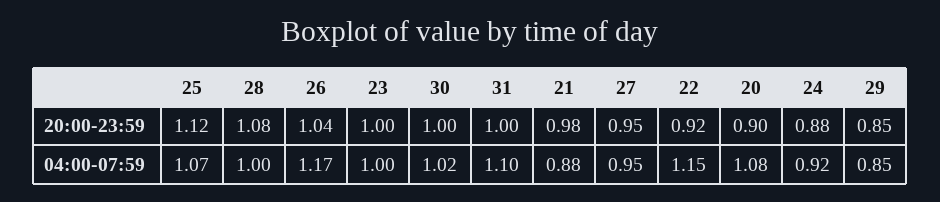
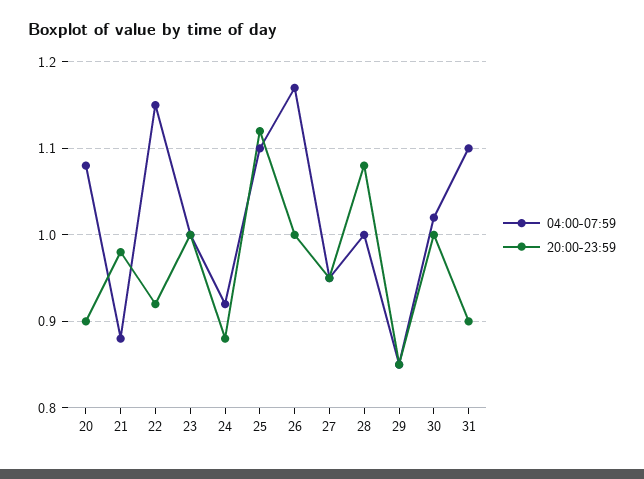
20:00-23:59, 26: 1.04 -> 1
20:00-23:59, 31: 1 -> 0.9
04:00-07:59, 25: 1.07 -> 1.1

